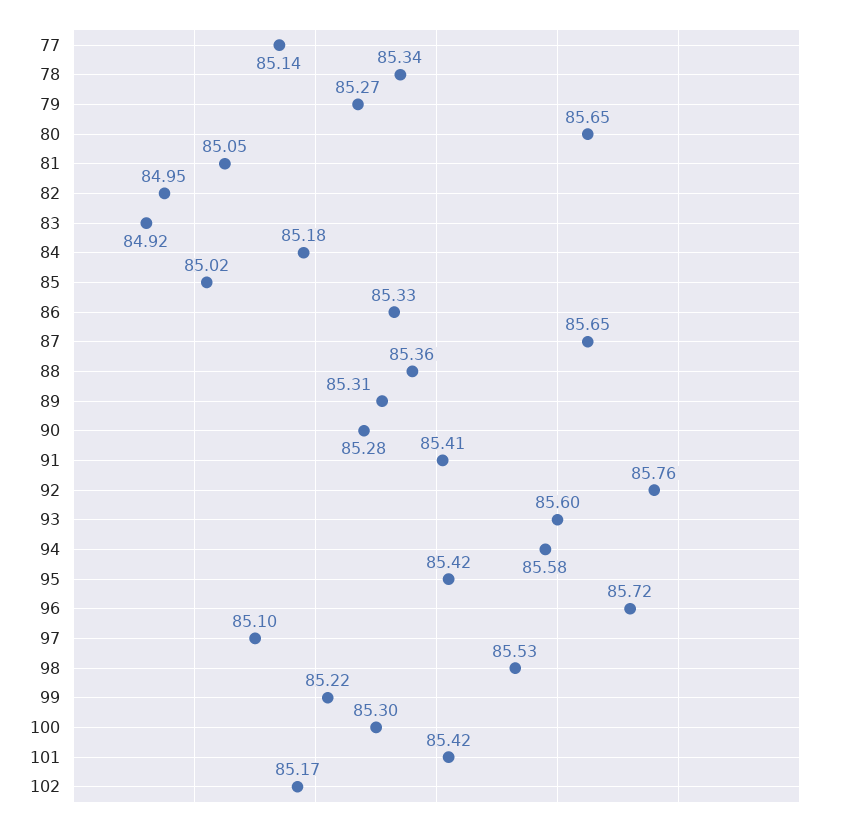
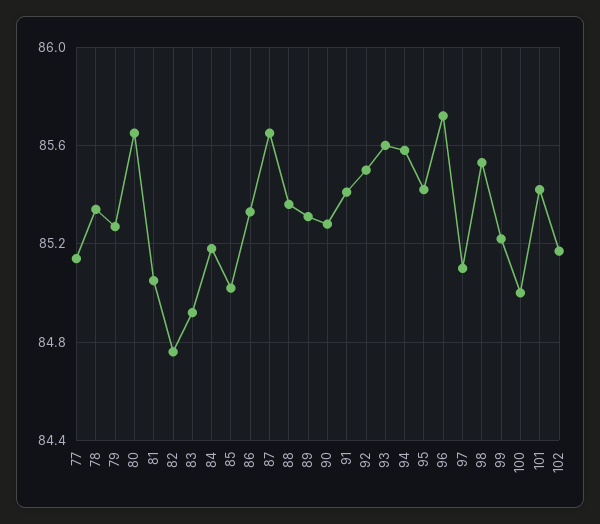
82: 84.95 -> 84.75
92: 85.76 -> 85.5
100: 85.3 -> 85

